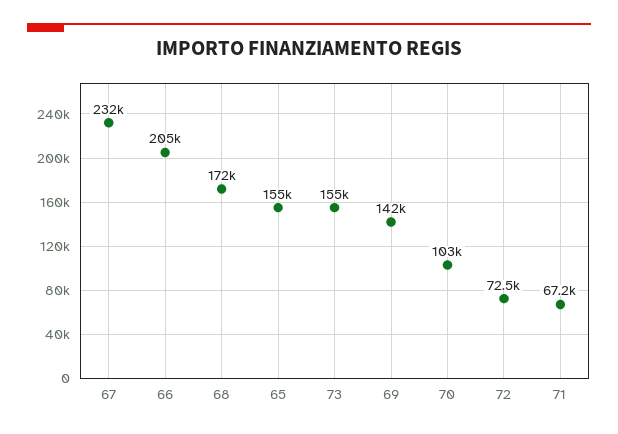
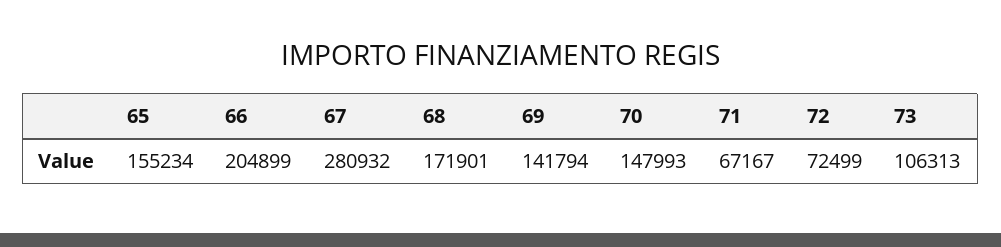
67: 232000 -> 280932
73: 155000 -> 106313
70: 103000 -> 147993

